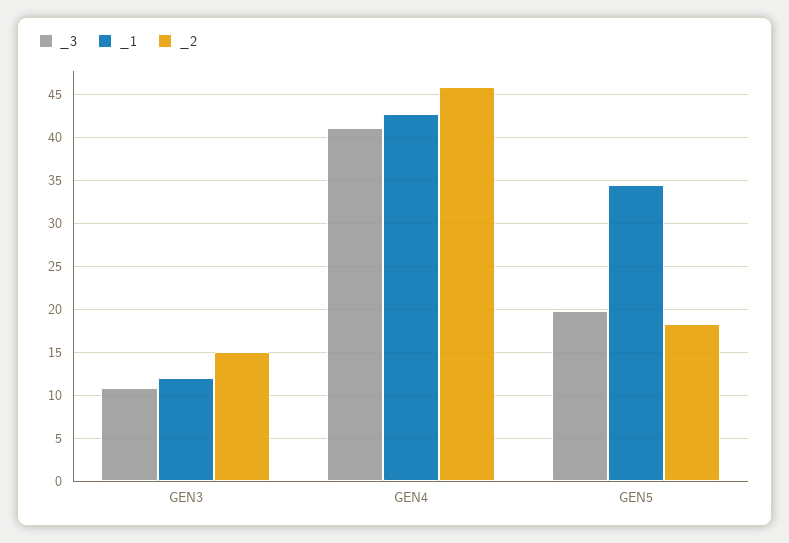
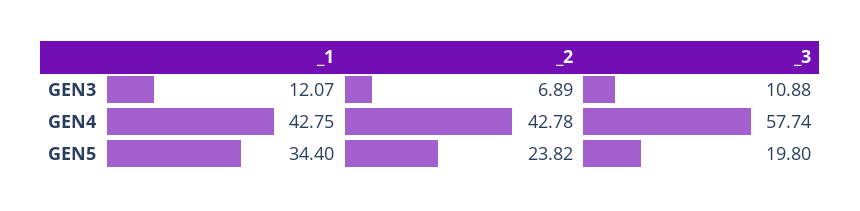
_2, GEN3: 15 -> 6.89
_3, GEN4: 41 -> 57.74
_2, GEN4: 46 -> 42.78
_2, GEN5: 18 -> 23.82

